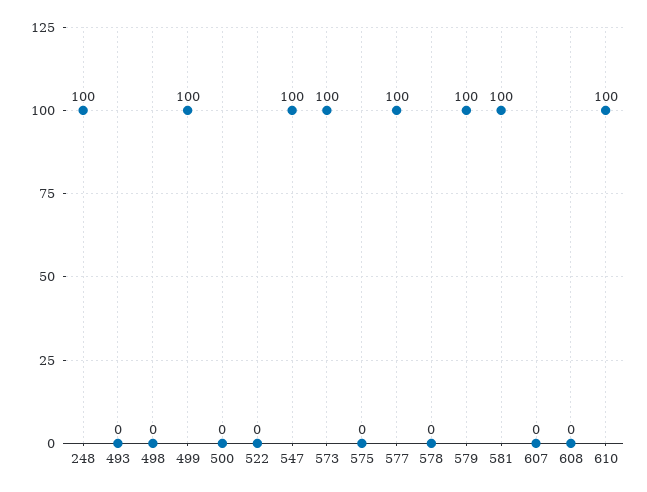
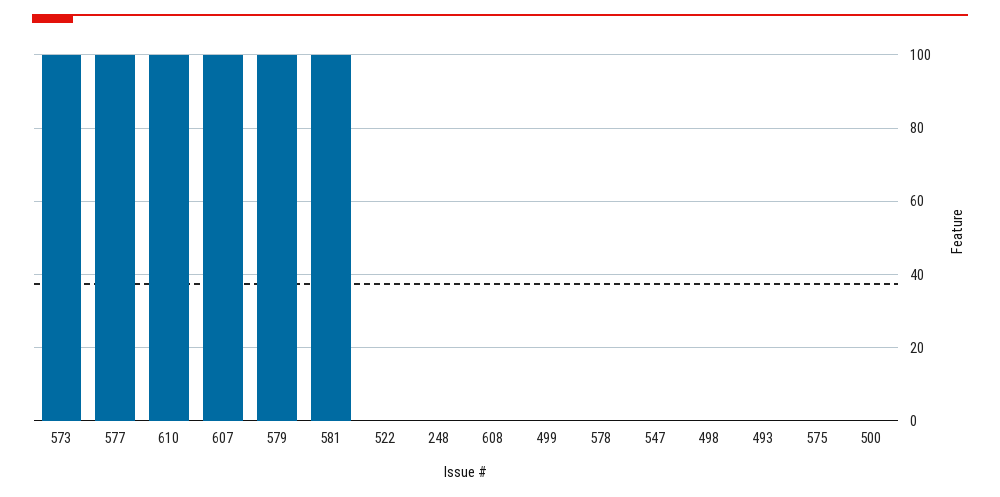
248: 100 -> 0
499: 100 -> 0
547: 100 -> 0
607: 0 -> 100

